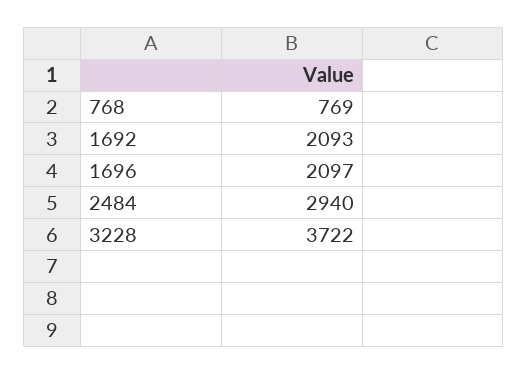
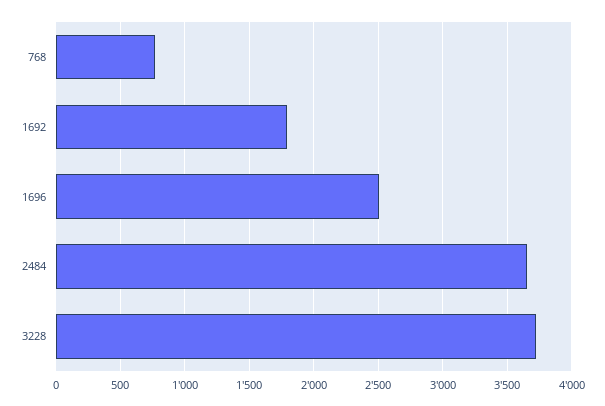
1692: 2093 -> 1800
1696: 2097 -> 2500
2484: 2940 -> 3650

